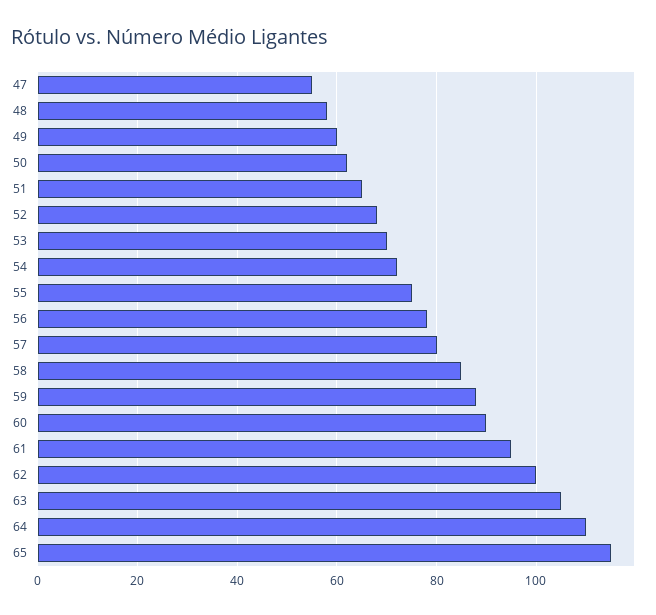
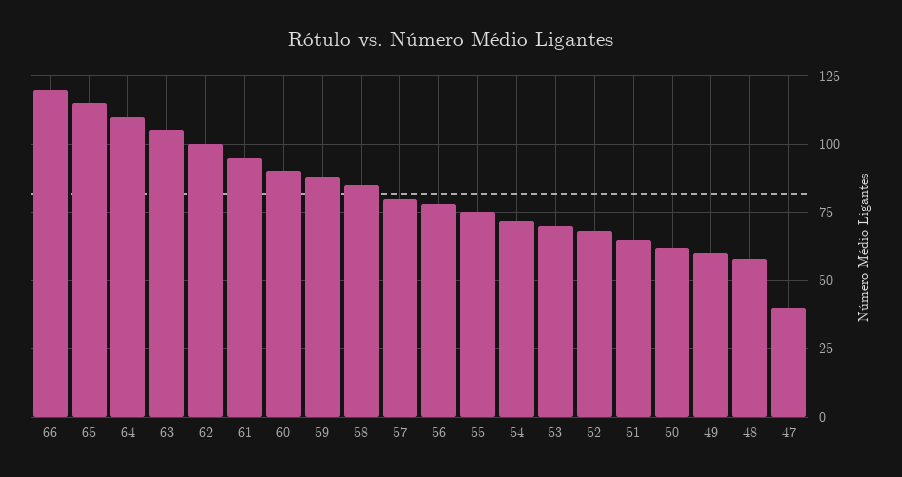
47: 55 -> 40
66: none -> 120

